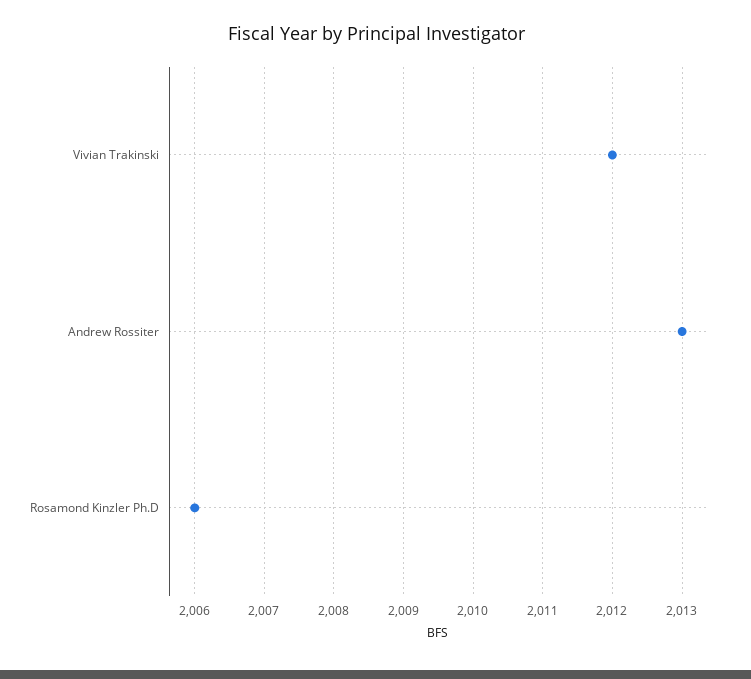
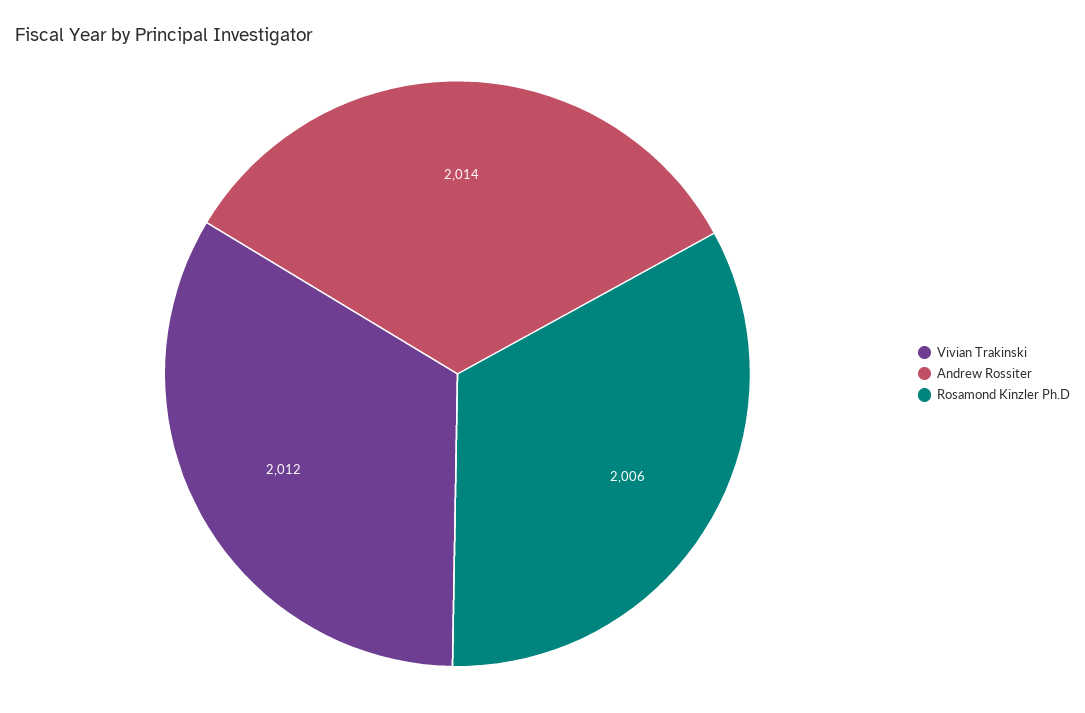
Andrew Rossiter: 2013 -> 2014

